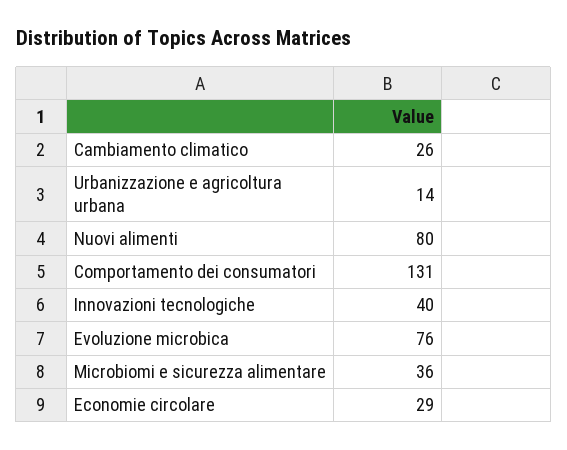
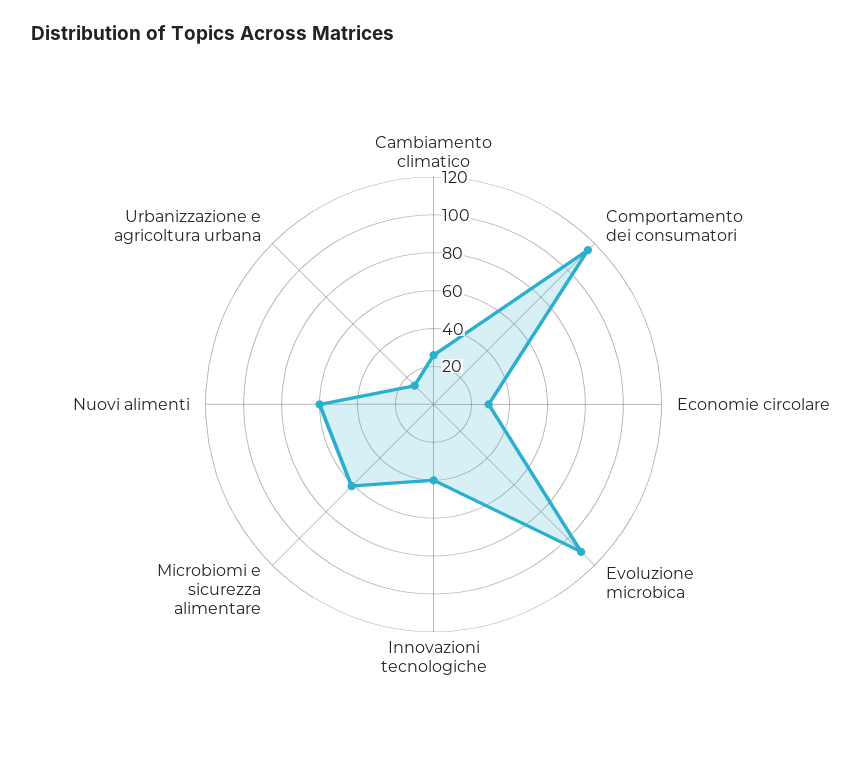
Nuovi alimenti: 80 -> 60
Comportamento dei consumatori: 131 -> 115
Evoluzione microbica: 76 -> 110
Microbiomi e sicurezza alimentare: 36 -> 60

